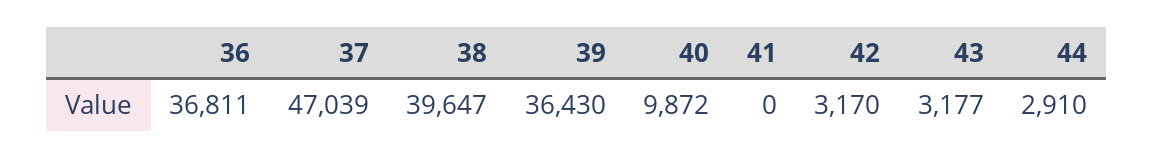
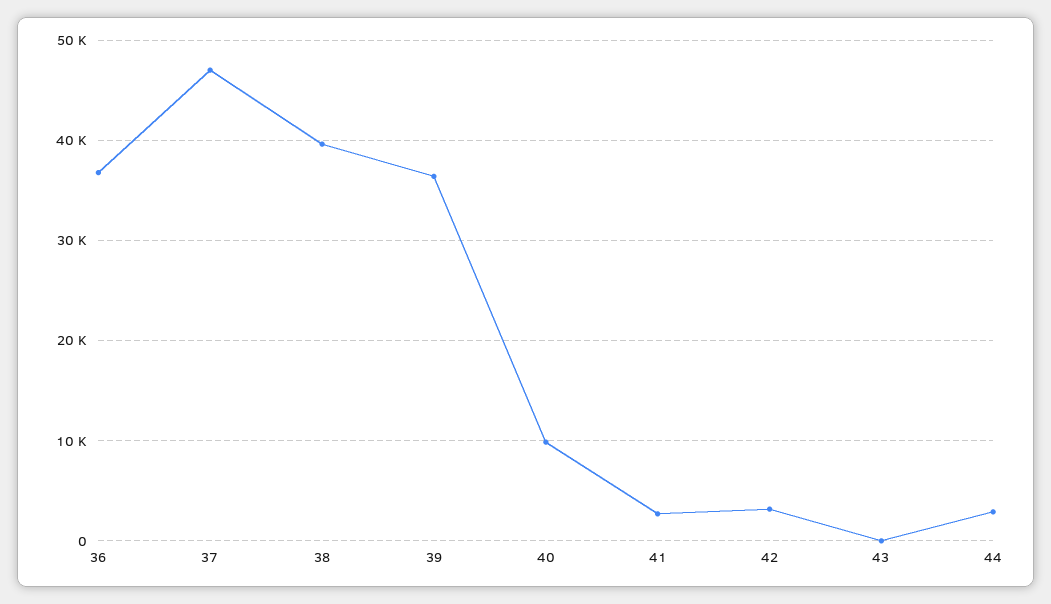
41: 0 -> 3000
43: 3177 -> 0

